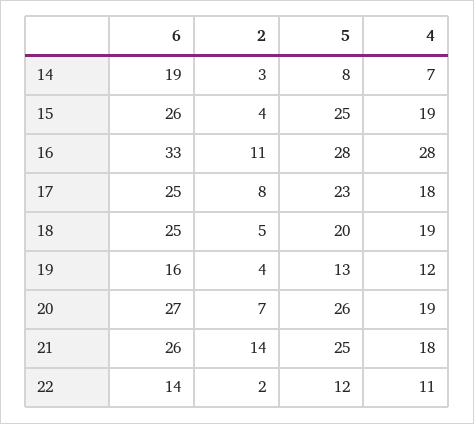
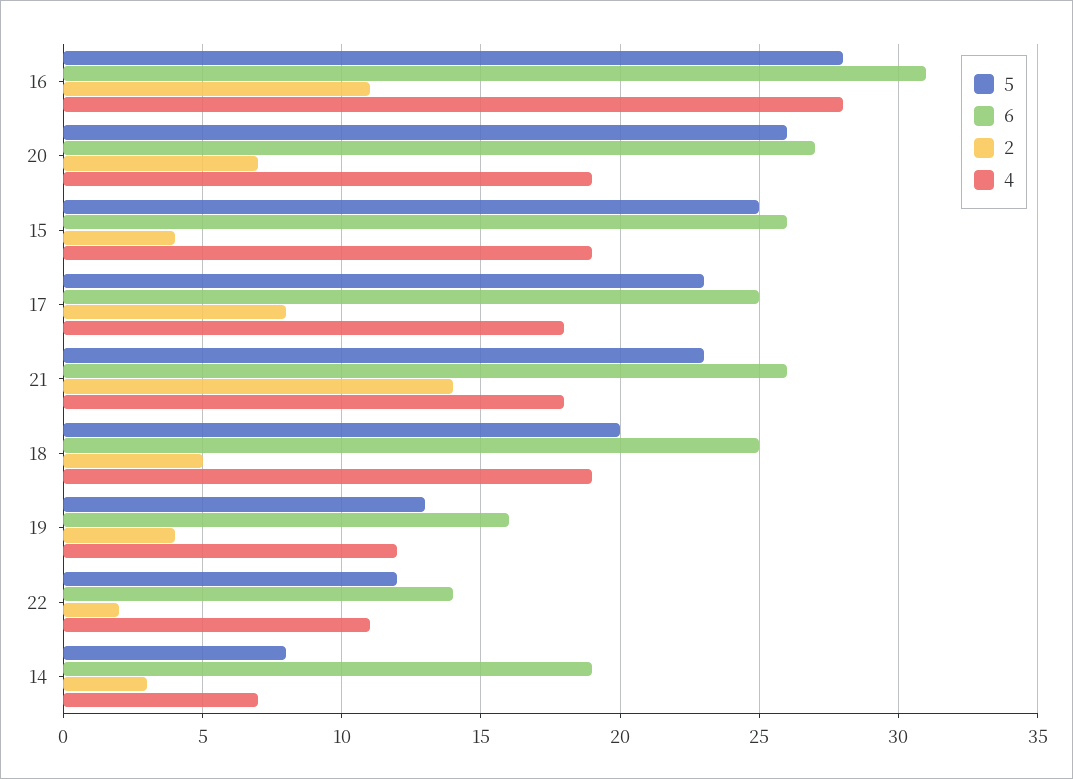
6, 16: 33 -> 31
5, 21: 25 -> 23

